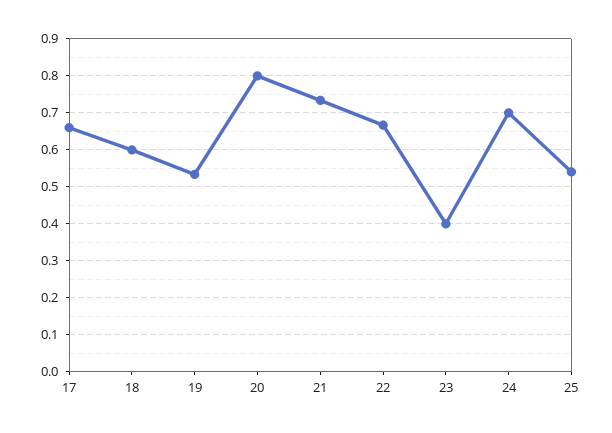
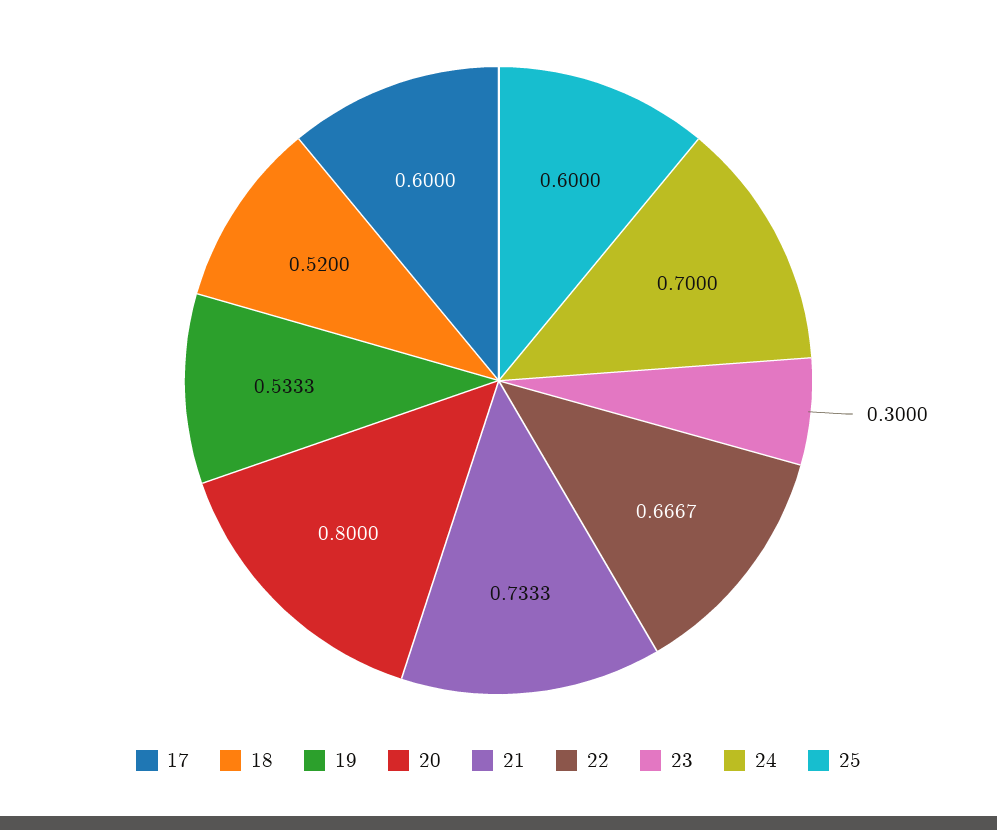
17: 0.66 -> 0.6
18: 0.6 -> 0.52
23: 0.4 -> 0.3
25: 0.54 -> 0.6

